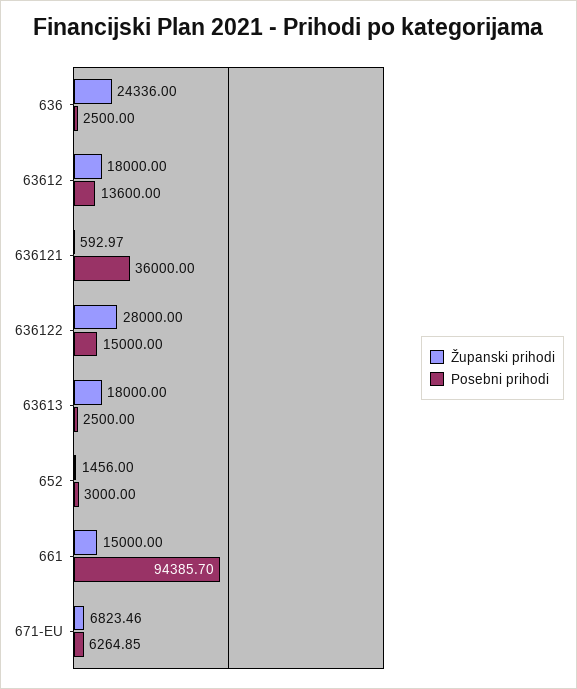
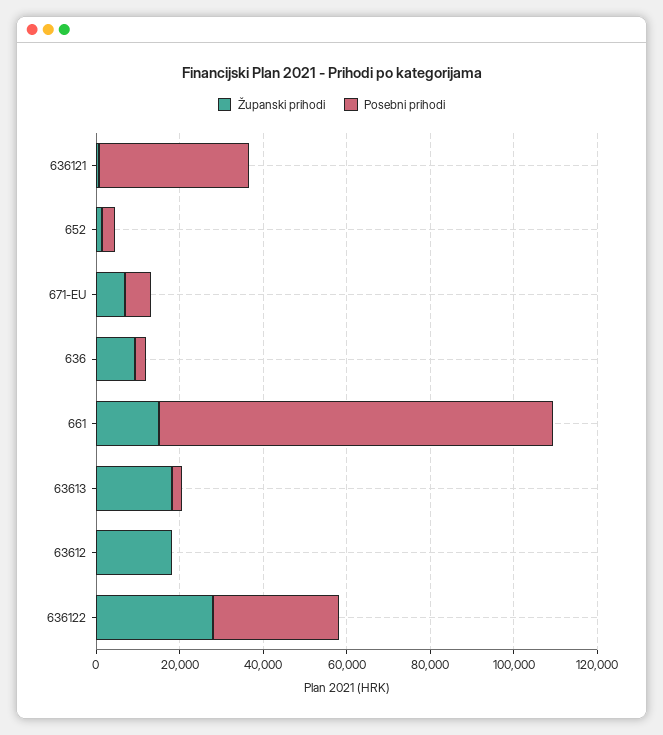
Županski prihodi, 636: 24336 -> 10000
Posebni prihodi, 63612: 13600 -> 0
Posebni prihodi, 636122: 15000 -> 30000

